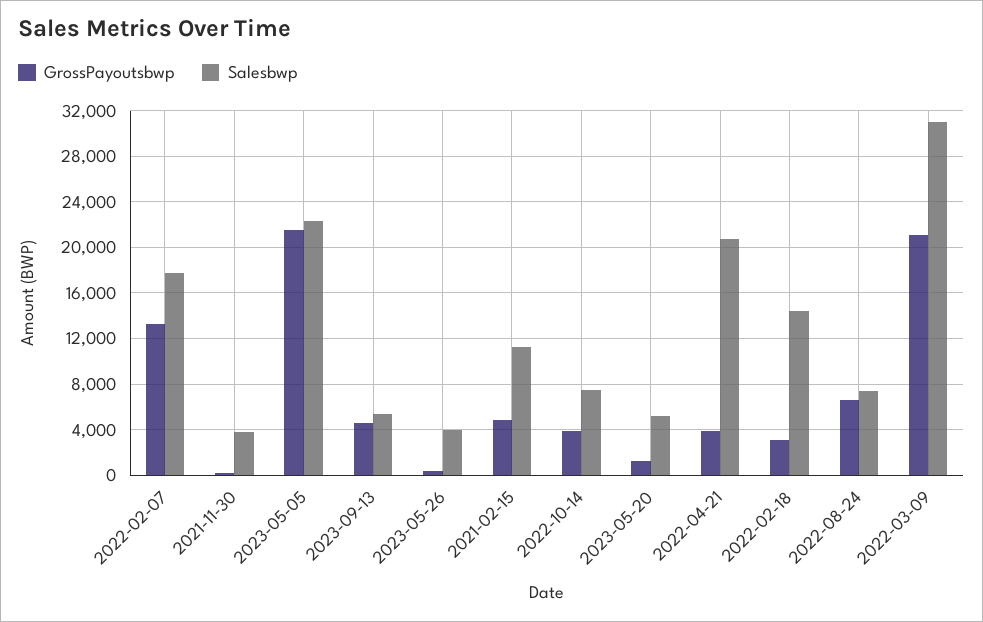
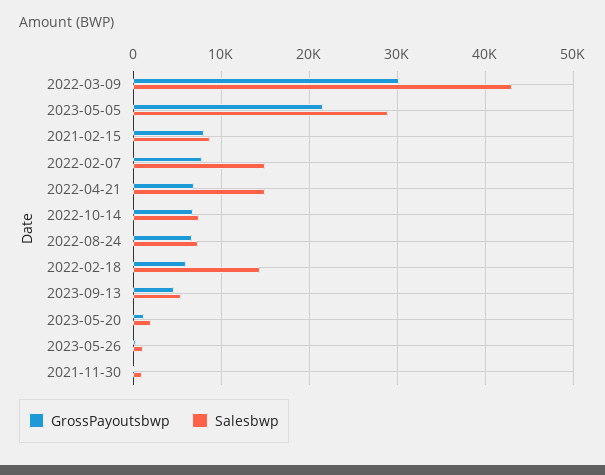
GrossPayoutsbwp, 2022-02-07: 13000 -> 8000
Salesbwp, 2022-02-07: 18000 -> 15000
Salesbwp, 2021-11-30: 4000 -> 1000
Salesbwp, 2023-05-05: 22000 -> 29000
Salesbwp, 2023-05-26: 4000 -> 1000
GrossPayoutsbwp, 2021-02-15: 5000 -> 8000
Salesbwp, 2021-02-15: 11000 -> 9000
GrossPayoutsbwp, 2022-10-14: 4000 -> 7000
Salesbwp, 2023-05-20: 5000 -> 2000
GrossPayoutsbwp, 2022-04-21: 4000 -> 7000
Salesbwp, 2022-04-21: 21000 -> 15000
GrossPayoutsbwp, 2022-02-18: 3000 -> 6000
GrossPayoutsbwp, 2022-03-09: 21000 -> 30000
Salesbwp, 2022-03-09: 31000 -> 43000

